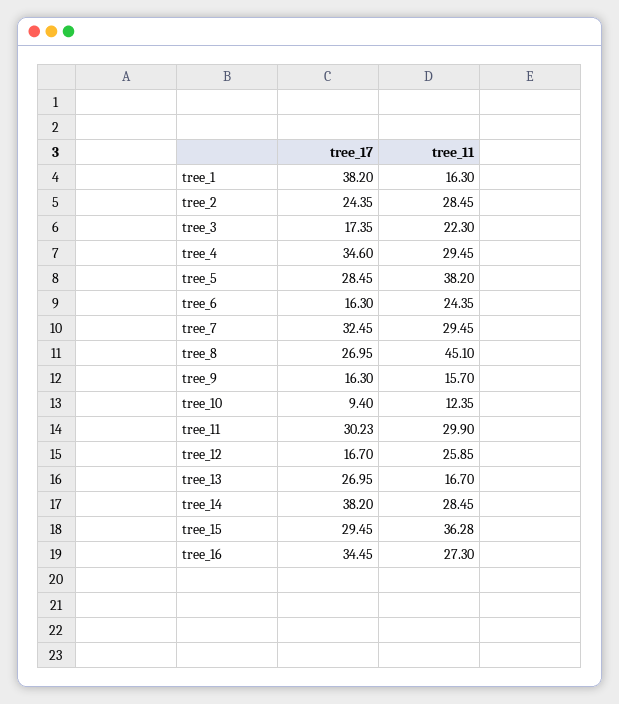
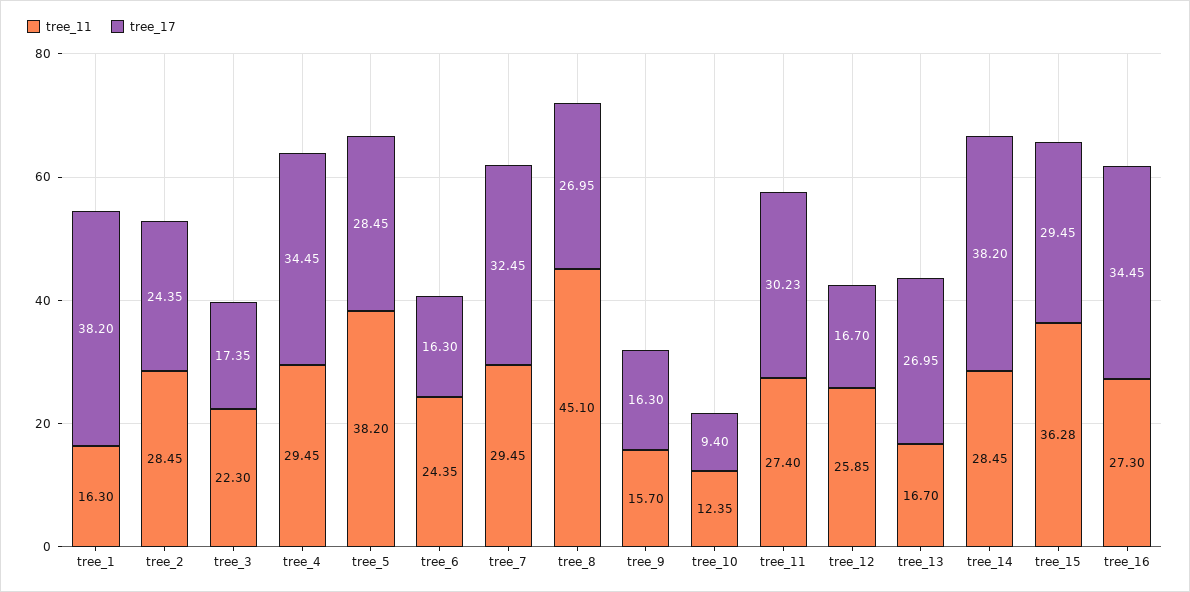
tree_17, tree_4: 34.6 -> 34.45
tree_11, tree_11: 29.9 -> 27.4

